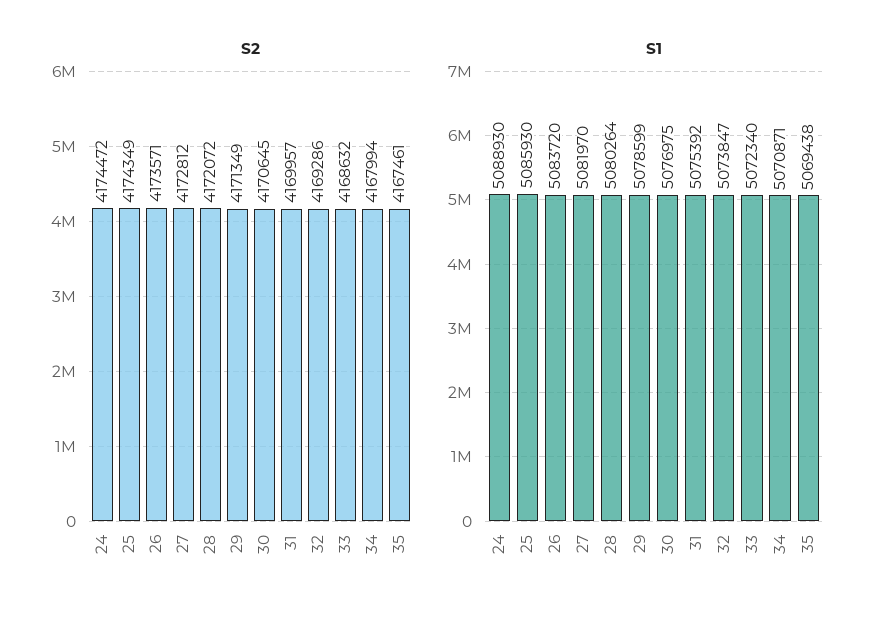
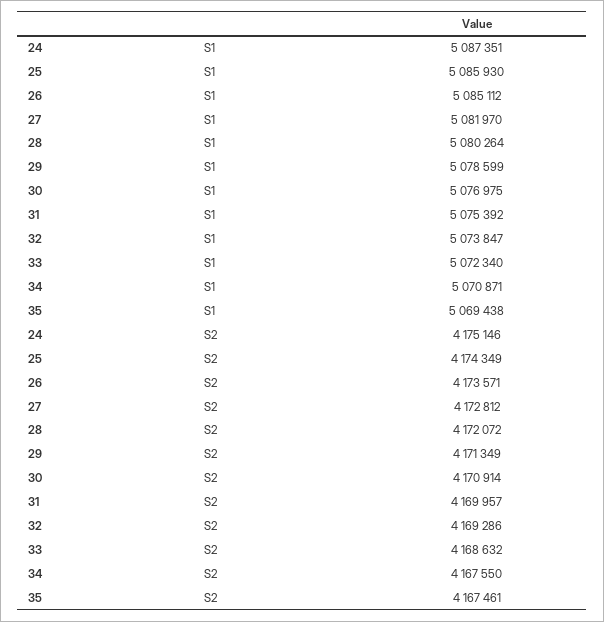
S2, 24: 4174472 -> 4175146
S2, 30: 4170645 -> 4170914
S2, 34: 4167994 -> 4167550
S1, 24: 5088930 -> 5087351
S1, 26: 5083720 -> 5085112

